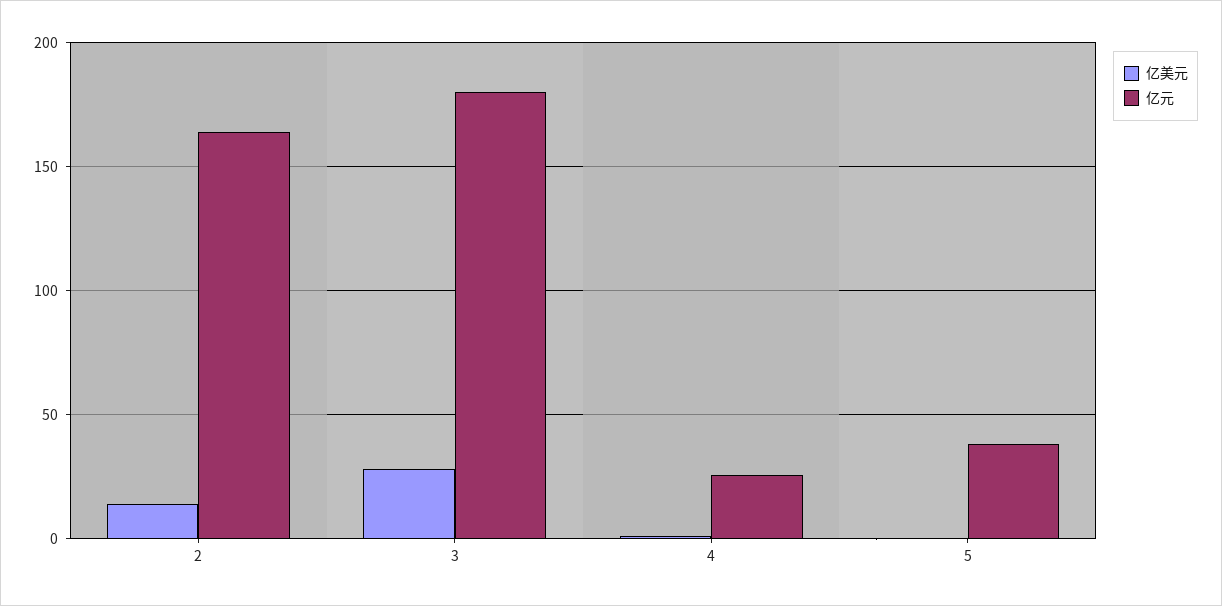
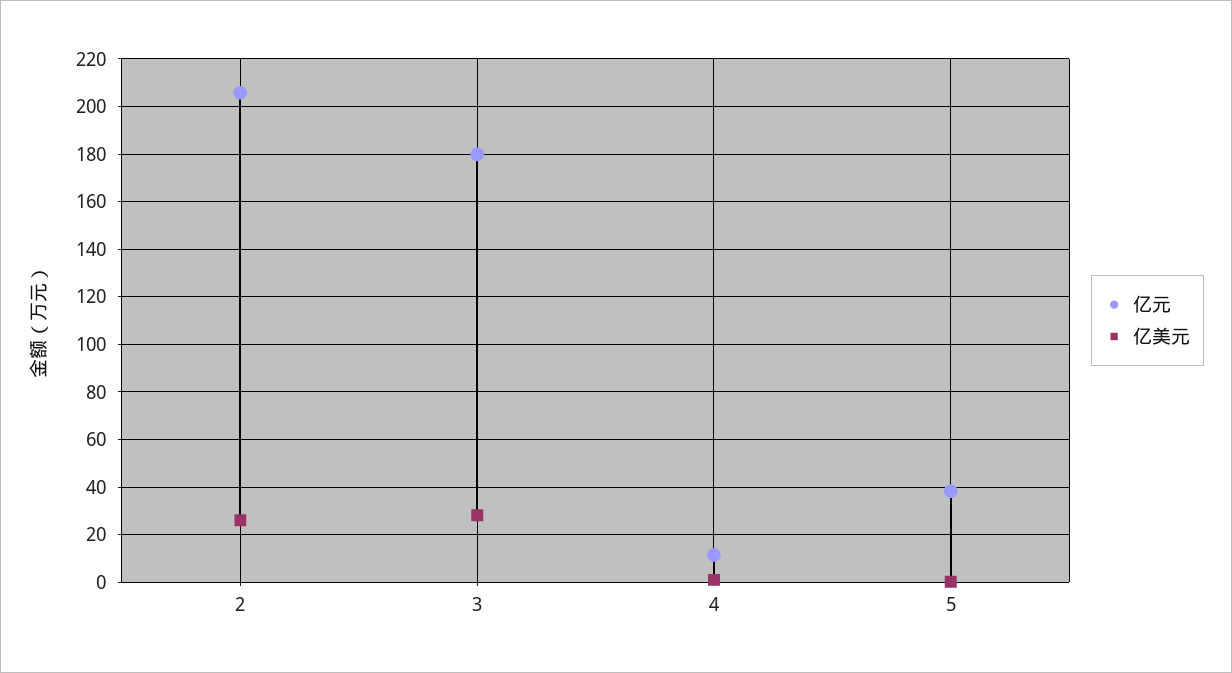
亿美元, 2: 15 -> 25
亿元, 2: 165 -> 205
亿元, 4: 25 -> 10

